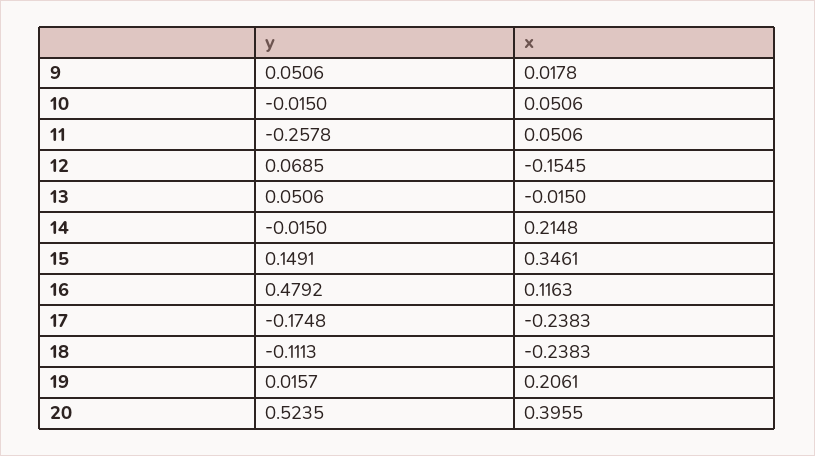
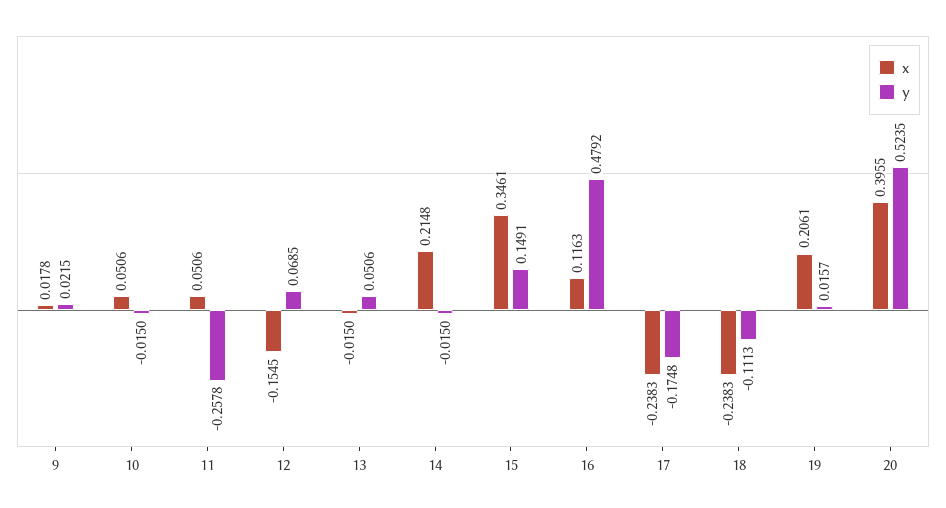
y, 9: 0.0506 -> 0.0215

